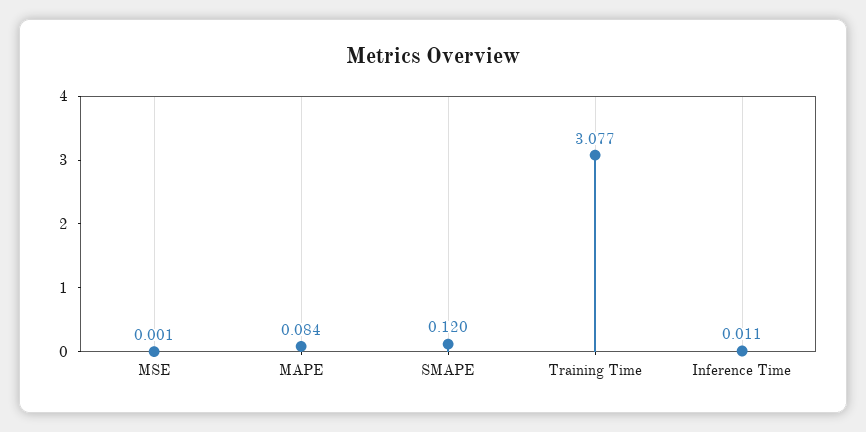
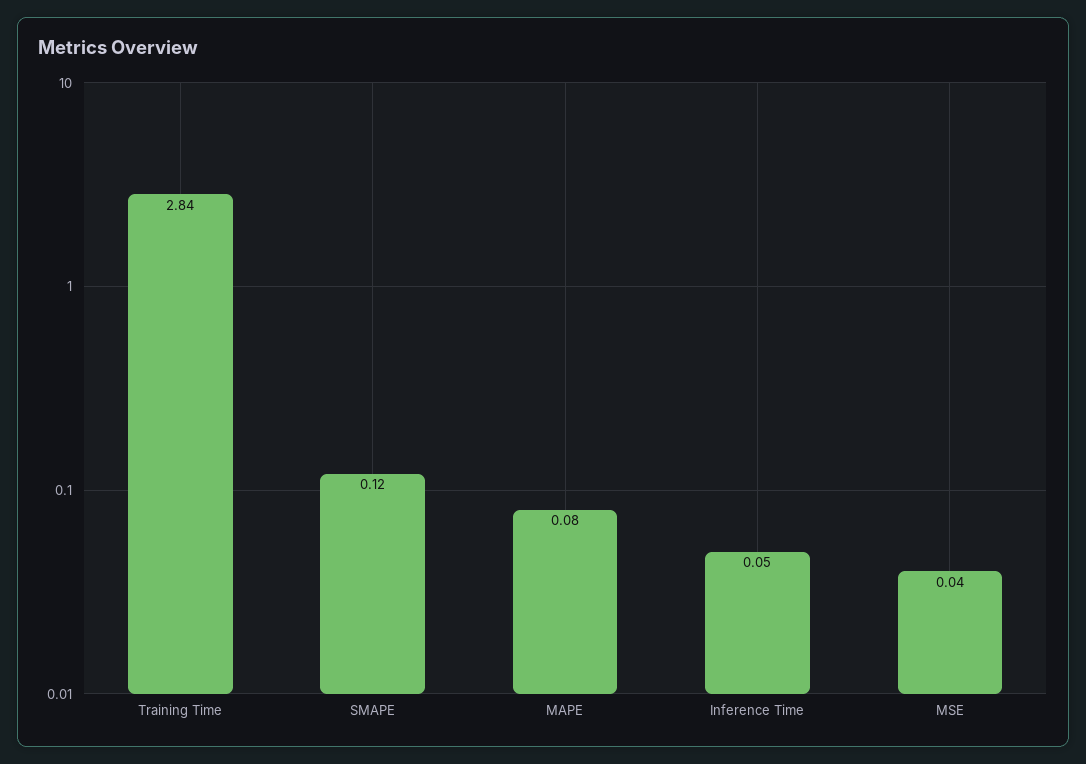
MSE: 0.001 -> 0.04
Training Time: 3.077 -> 2.84
Inference Time: 0.011 -> 0.05

